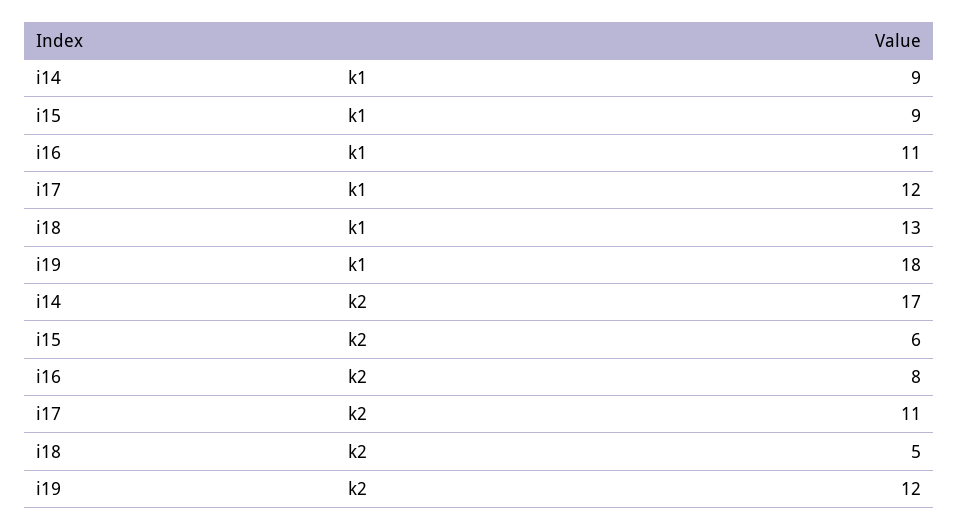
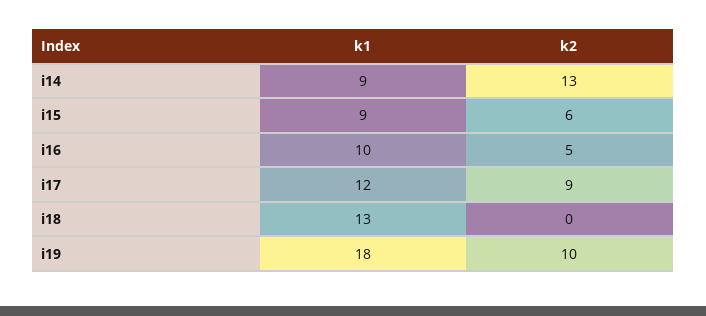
i16, k1: 11 -> 10
i14, k2: 17 -> 13
i16, k2: 8 -> 5
i17, k2: 11 -> 9
i18, k2: 5 -> 0
i19, k2: 12 -> 10

